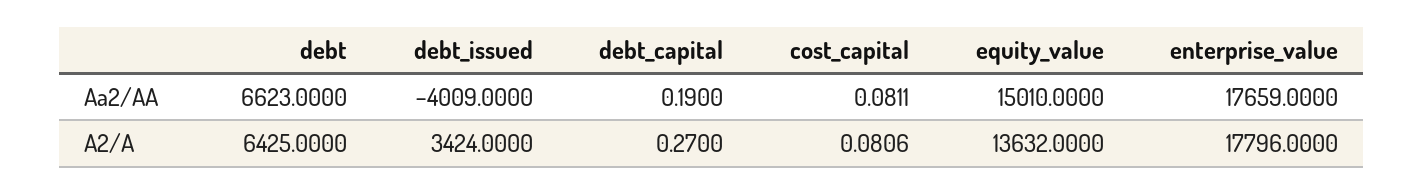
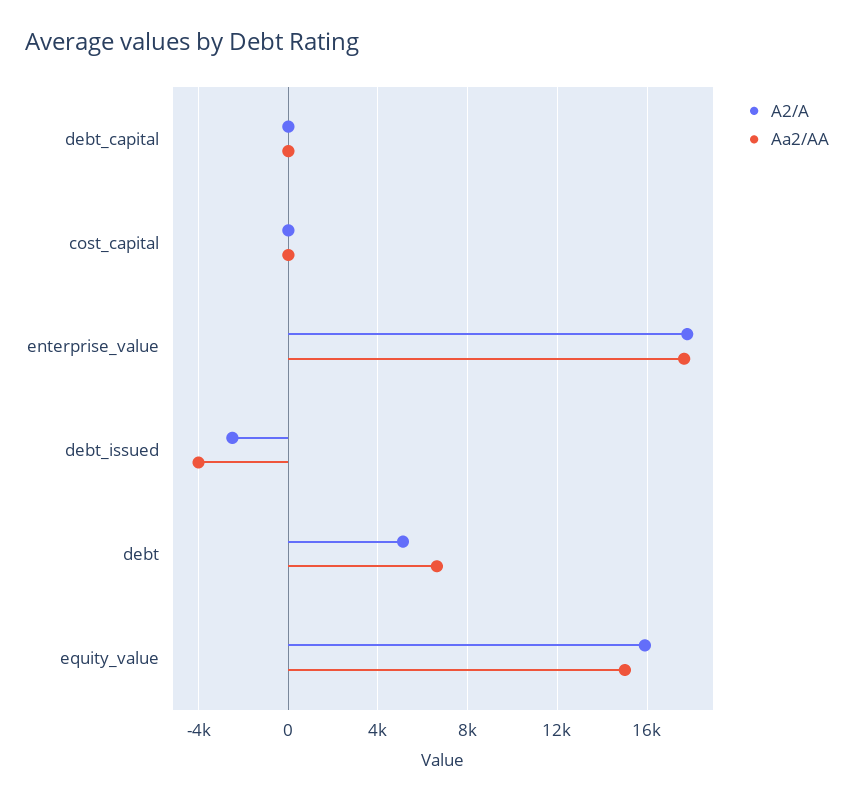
A2/A, debt: 6425 -> 5000
A2/A, debt_issued: 3424 -> -2500
A2/A, equity_value: 13632 -> 16000

